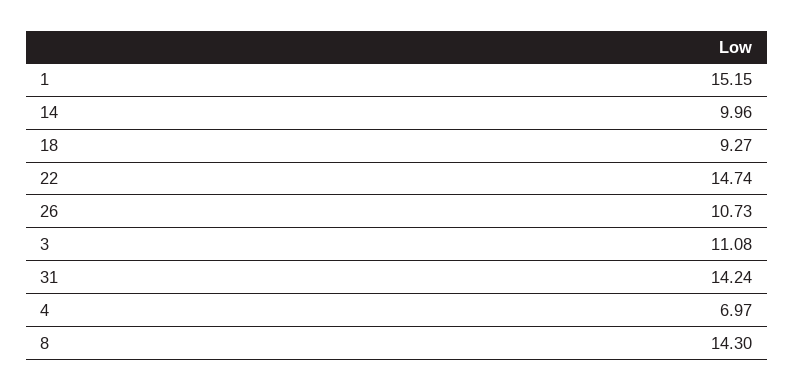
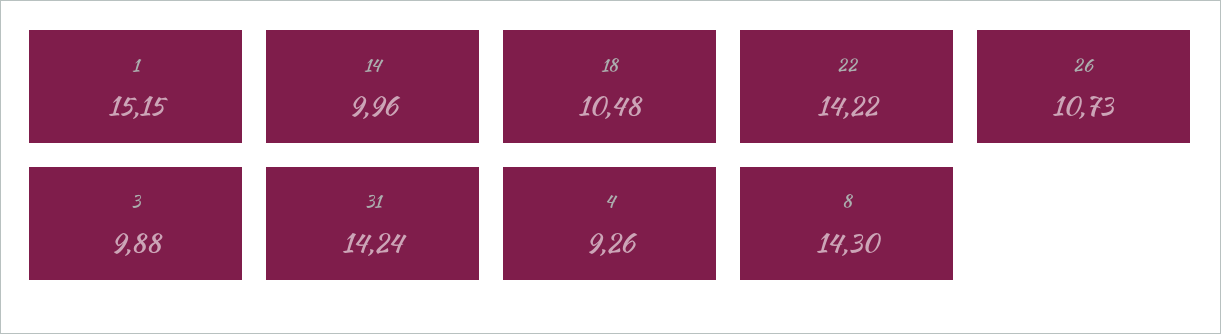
18: 9.27 -> 10.48
22: 14.74 -> 14.22
3: 11.08 -> 9.88
4: 6.97 -> 9.26

